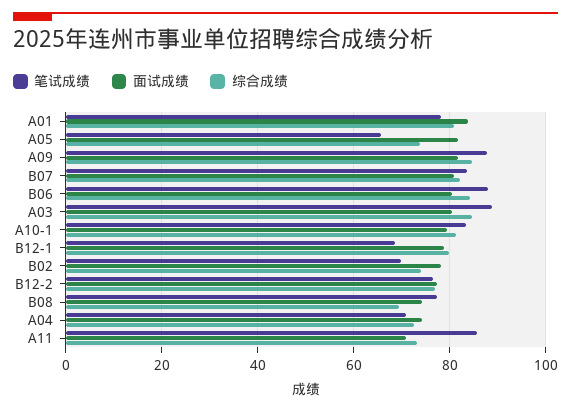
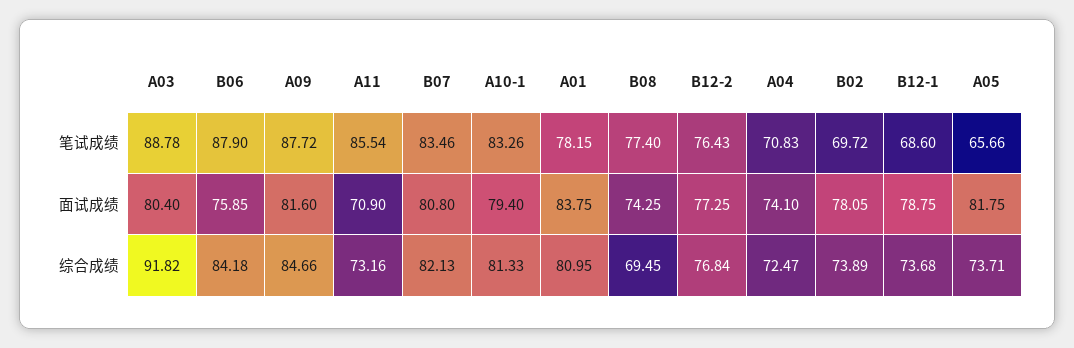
面试成绩, B06: 80 -> 75.85
综合成绩, A03: 84 -> 91.82
综合成绩, B12-1: 80 -> 73.68

